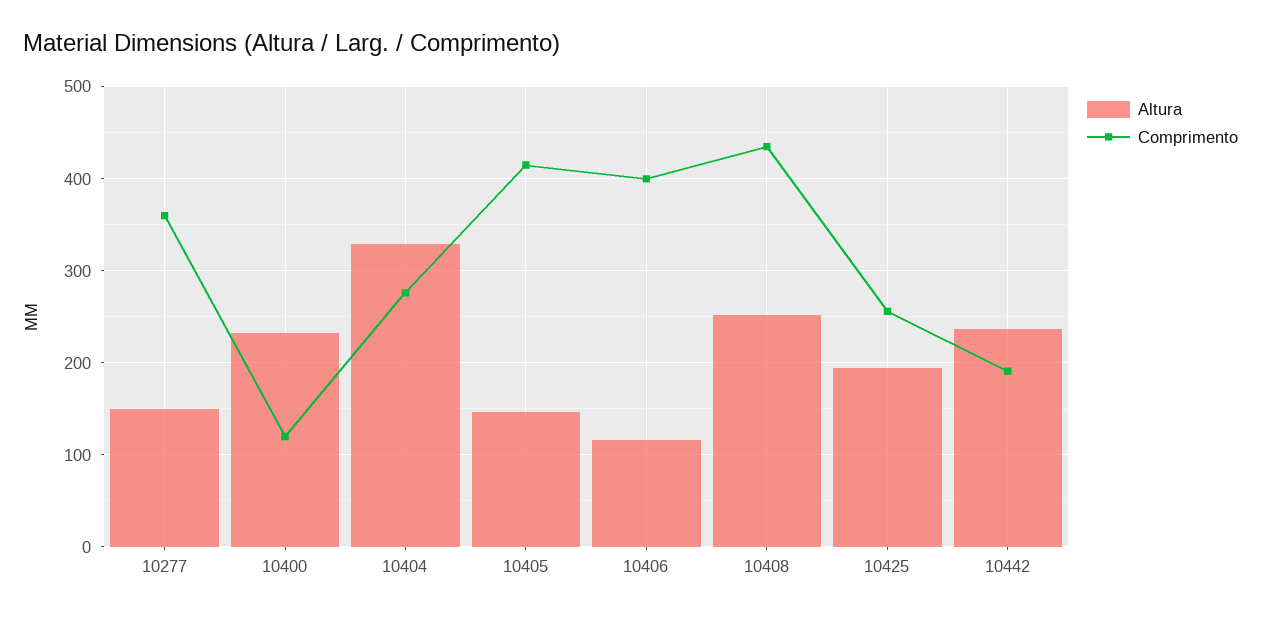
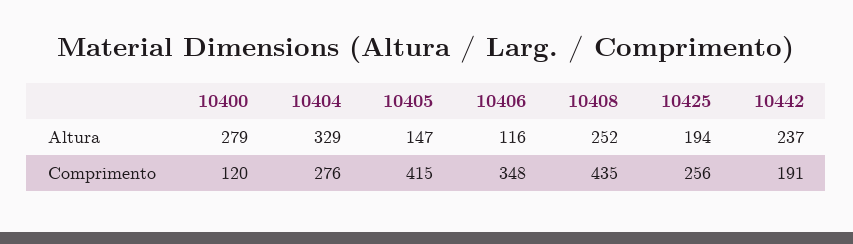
Altura, 10277: 150 -> none
Comprimento, 10277: 360 -> none
Altura, 10400: 230 -> 279
Comprimento, 10406: 400 -> 348

